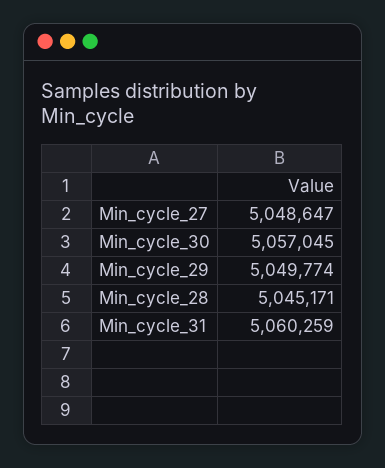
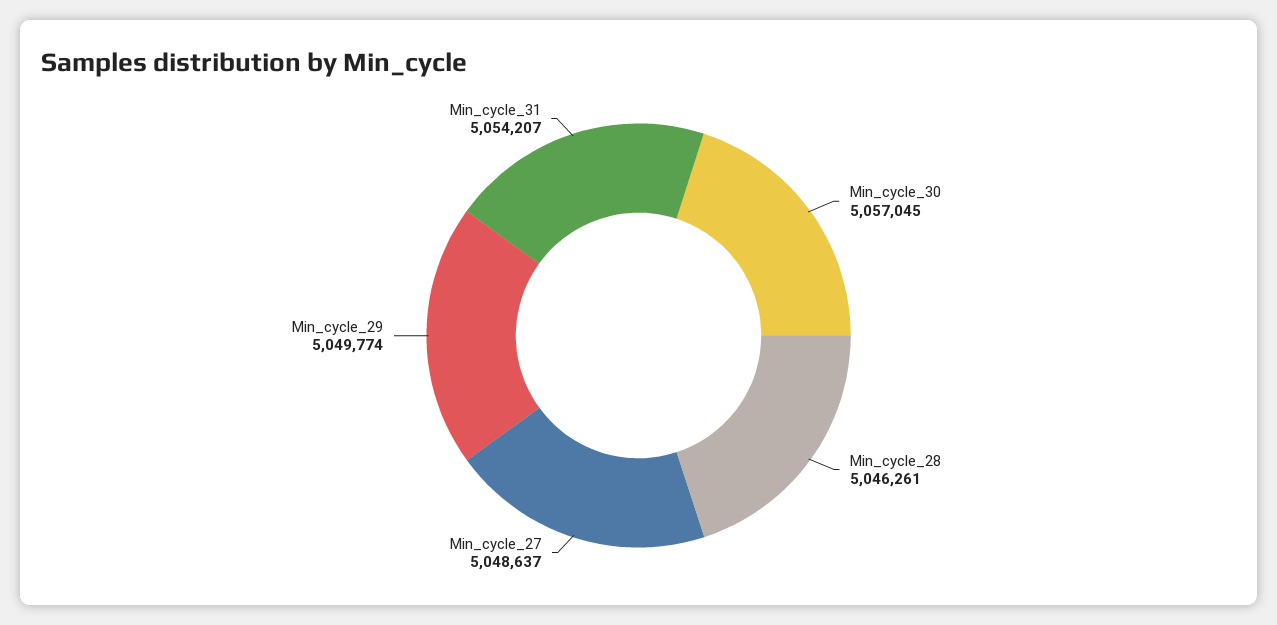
Min_cycle_27: 5048647 -> 5048637
Min_cycle_28: 5045171 -> 5046261
Min_cycle_31: 5060259 -> 5054207

